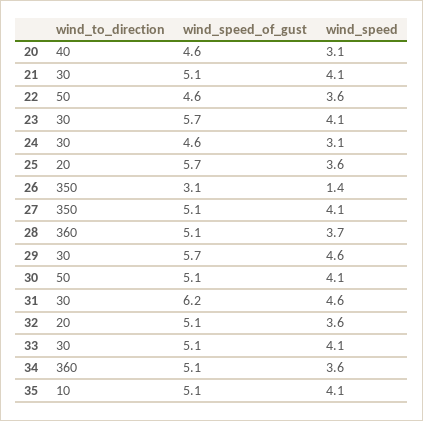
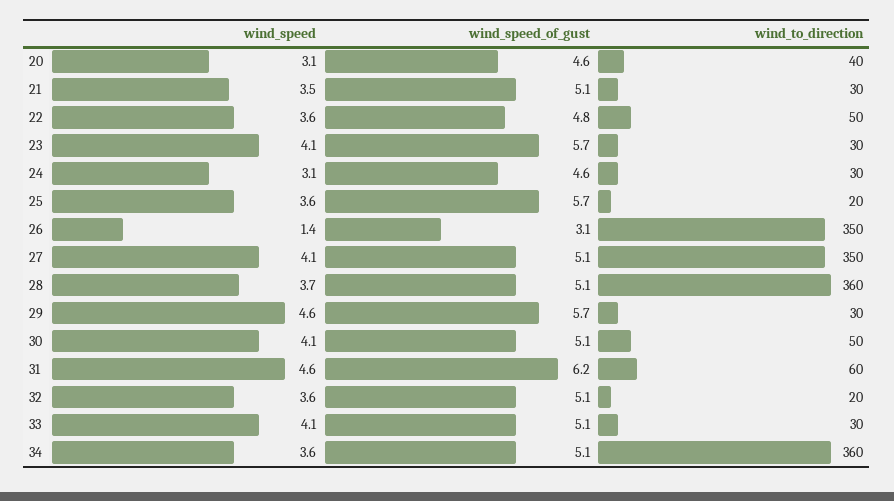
wind_speed, 21: 4.1 -> 3.5
wind_speed_of_gust, 22: 4.6 -> 4.8
wind_to_direction, 31: 30 -> 60
wind_to_direction, 35: 10 -> none
wind_speed_of_gust, 35: 5.1 -> none
wind_speed, 35: 4.1 -> none

